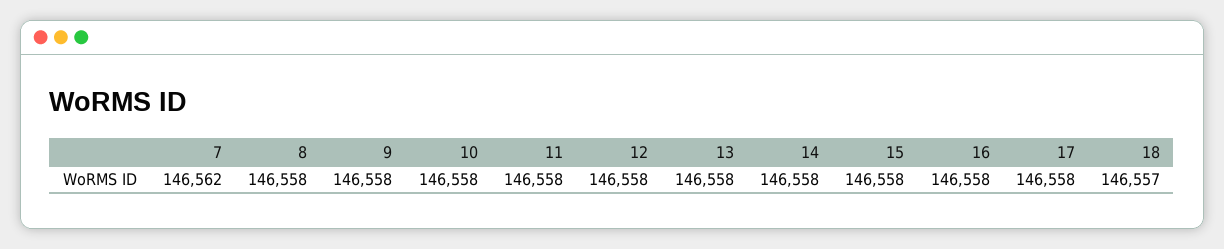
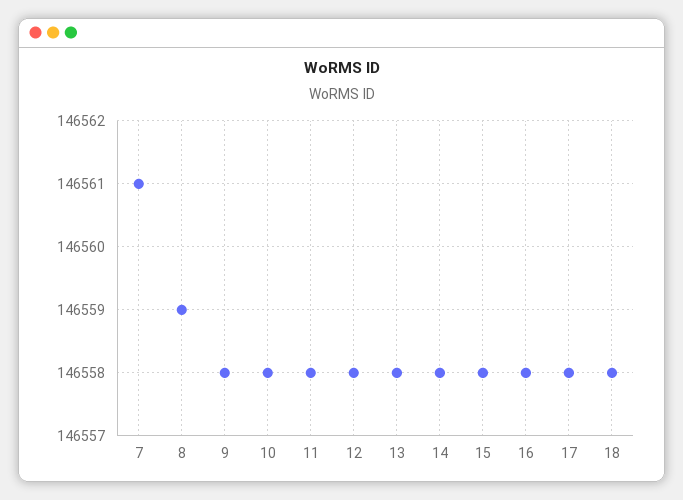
7: 146562 -> 146561
8: 146558 -> 146559
18: 146557 -> 146558

